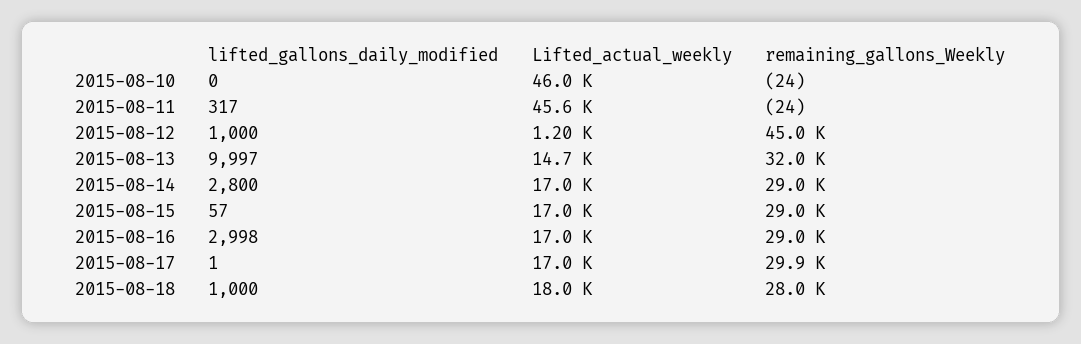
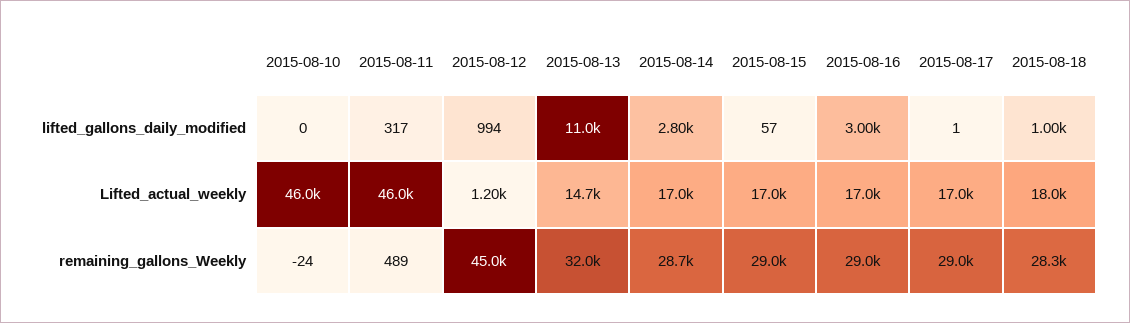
Lifted_actual_weekly, 2015-08-11: 45600 -> 46000
remaining_gallons_Weekly, 2015-08-11: -24 -> 489
lifted_gallons_daily_modified, 2015-08-12: 1000 -> 994
lifted_gallons_daily_modified, 2015-08-13: 9997 -> 11000
remaining_gallons_Weekly, 2015-08-14: 29000 -> 28700
remaining_gallons_Weekly, 2015-08-17: 29900 -> 29000
remaining_gallons_Weekly, 2015-08-18: 28000 -> 28300

